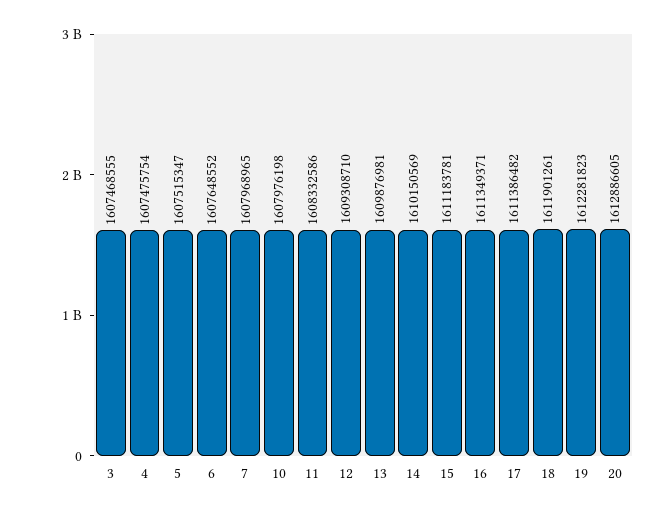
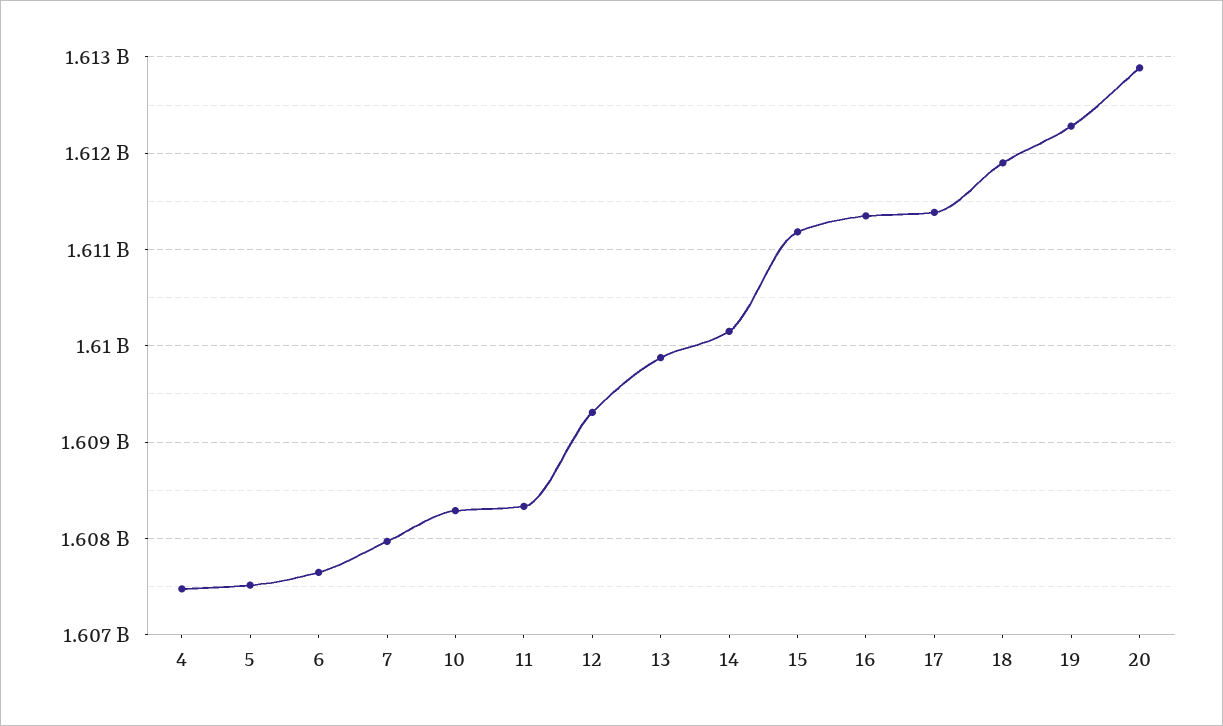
3: 1607468555 -> none
10: 1607976198 -> 1608300000

